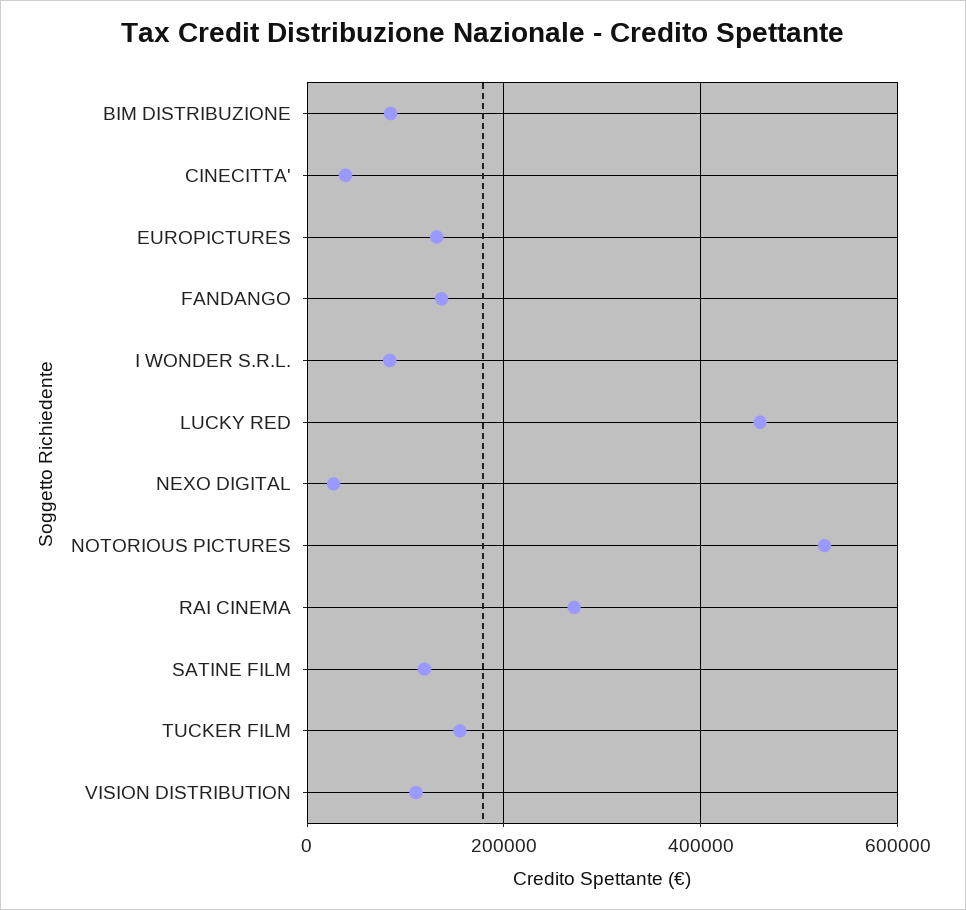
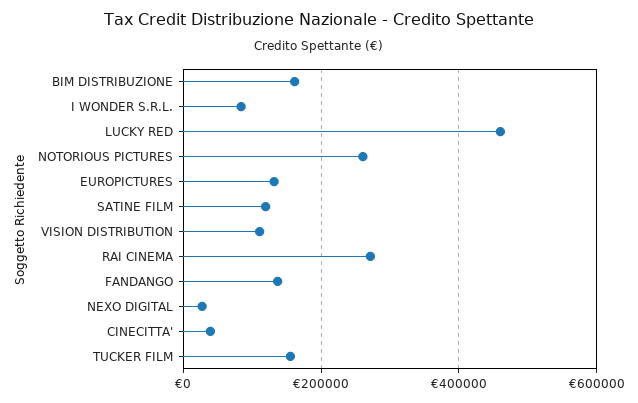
BIM DISTRIBUZIONE: 80000 -> 160000
NOTORIOUS PICTURES: 520000 -> 260000

